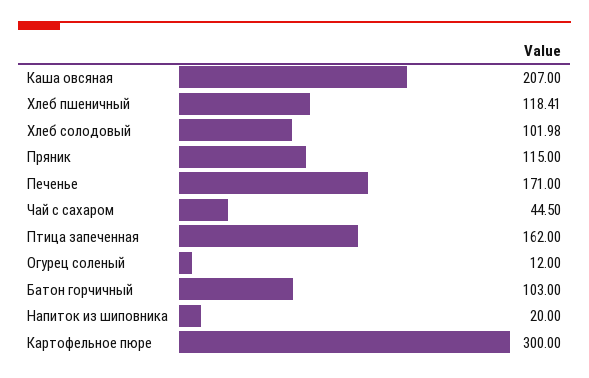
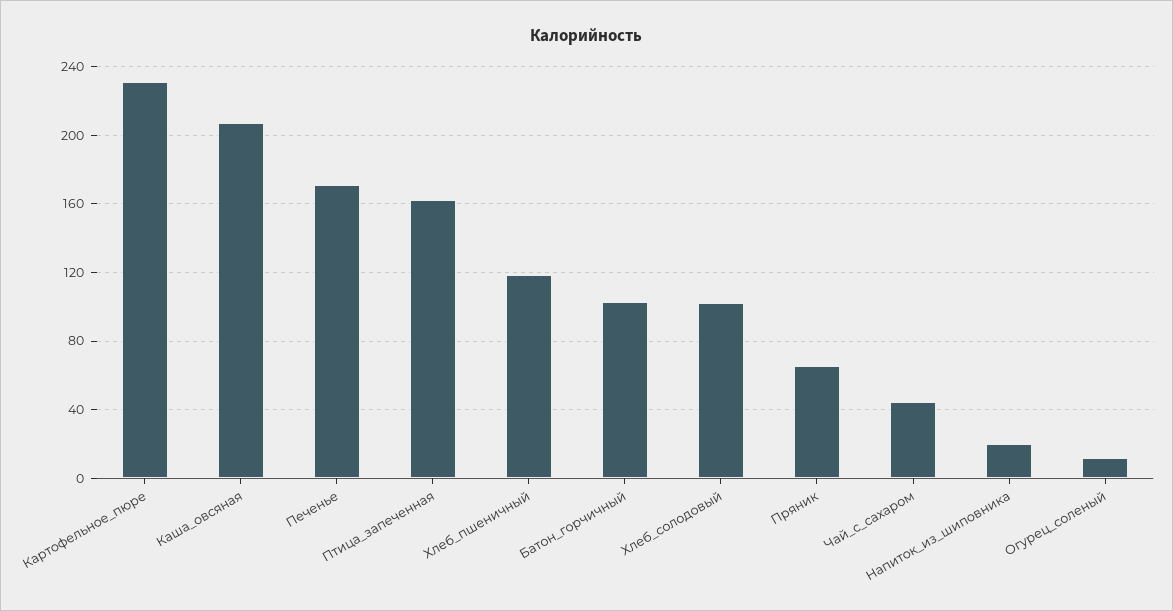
Пряник: 115 -> 65
Картофельное пюре: 300 -> 230

